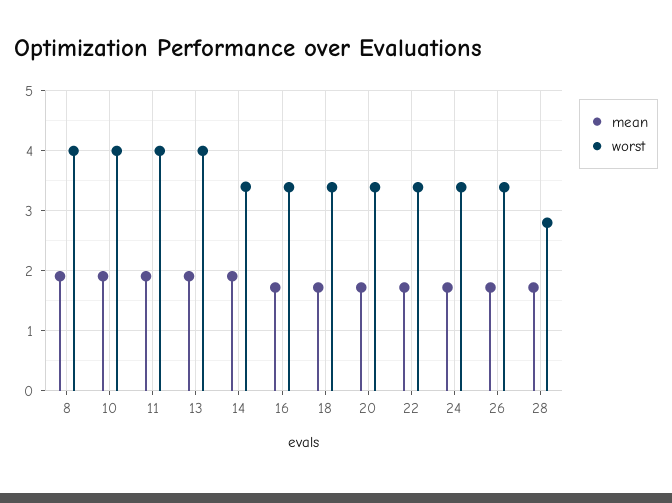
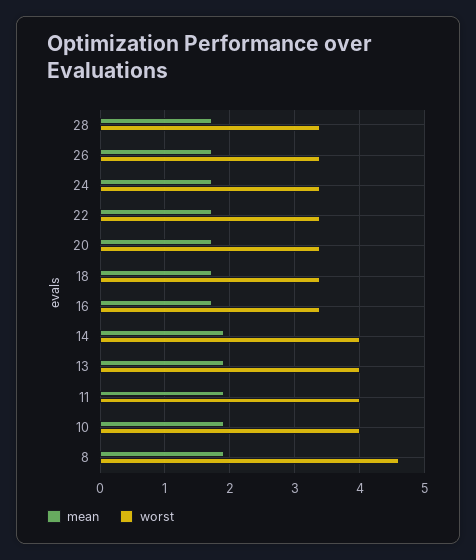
worst, 8: 4 -> 4.6
worst, 14: 3.4 -> 4
worst, 28: 2.8 -> 3.4

